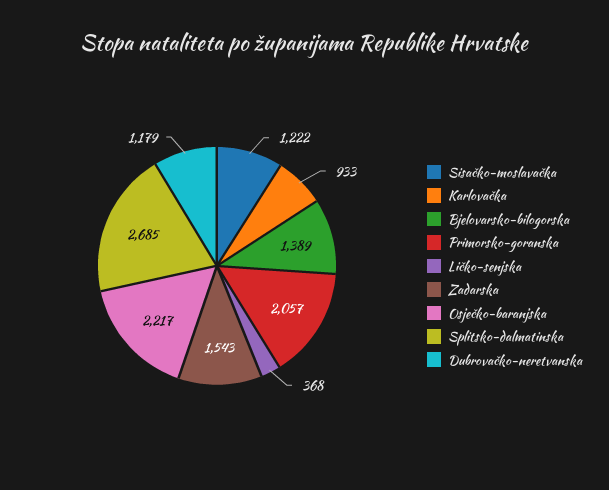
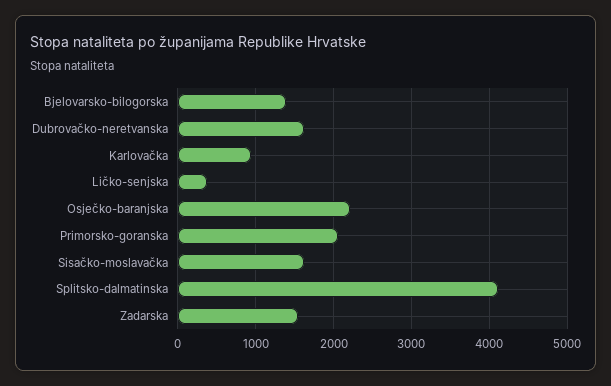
Sisačko-moslavačka: 1222 -> 1600
Splitsko-dalmatinska: 2685 -> 4100
Dubrovačko-neretvanska: 1179 -> 1600

